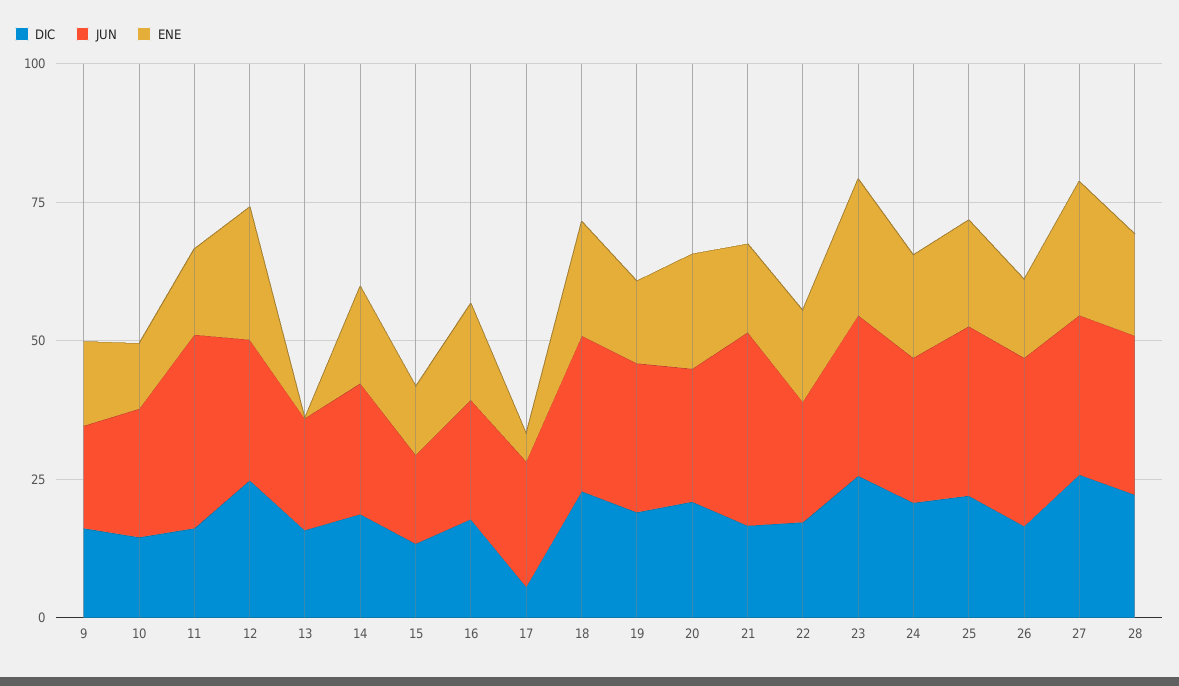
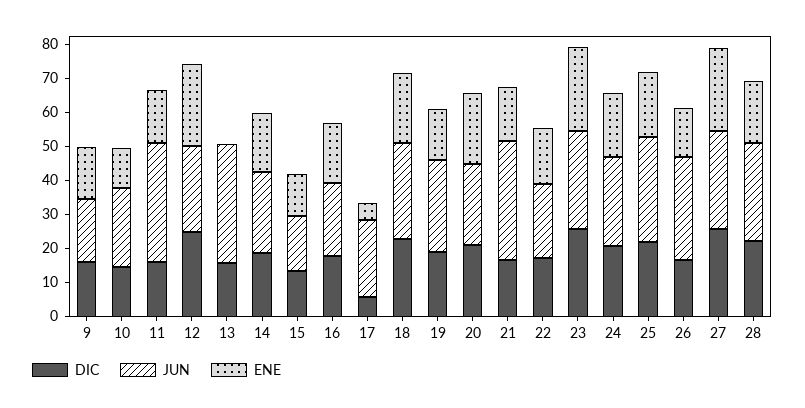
JUN, 13: 20 -> 35

